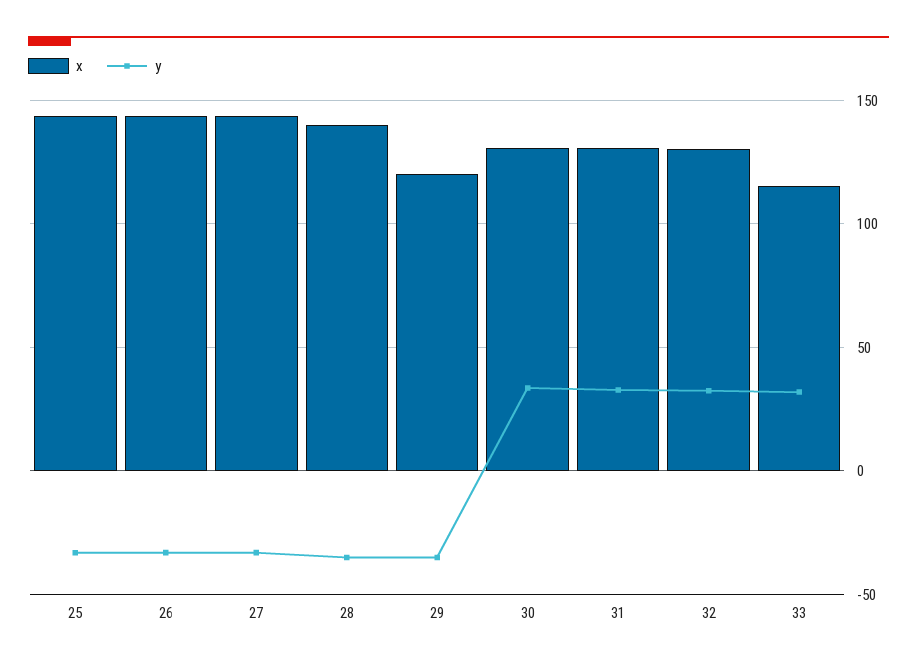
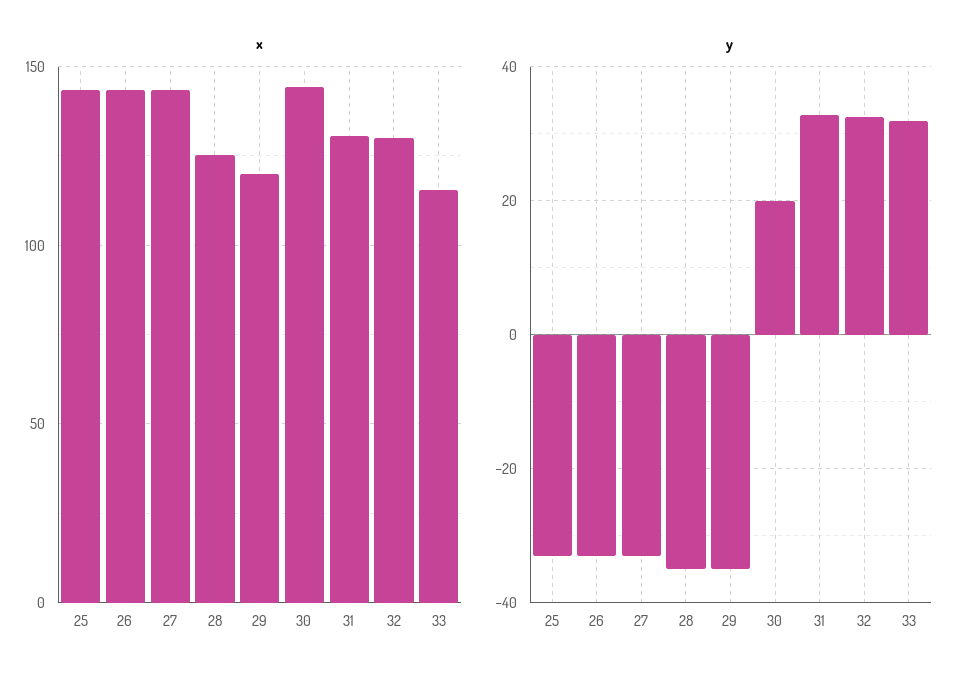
x, 28: 140 -> 125
x, 30: 130 -> 145
y, 30: 35 -> 20

